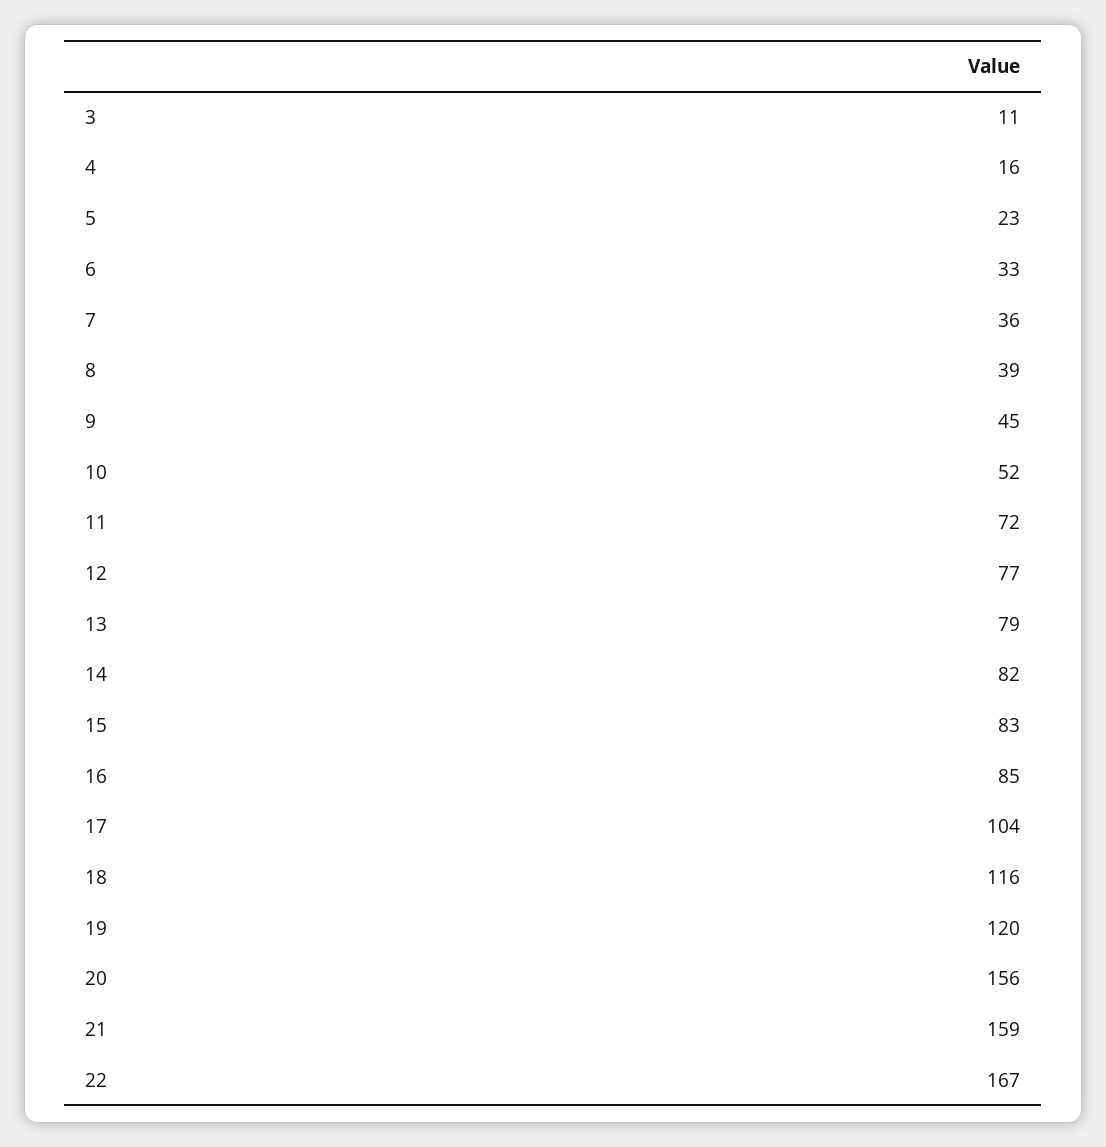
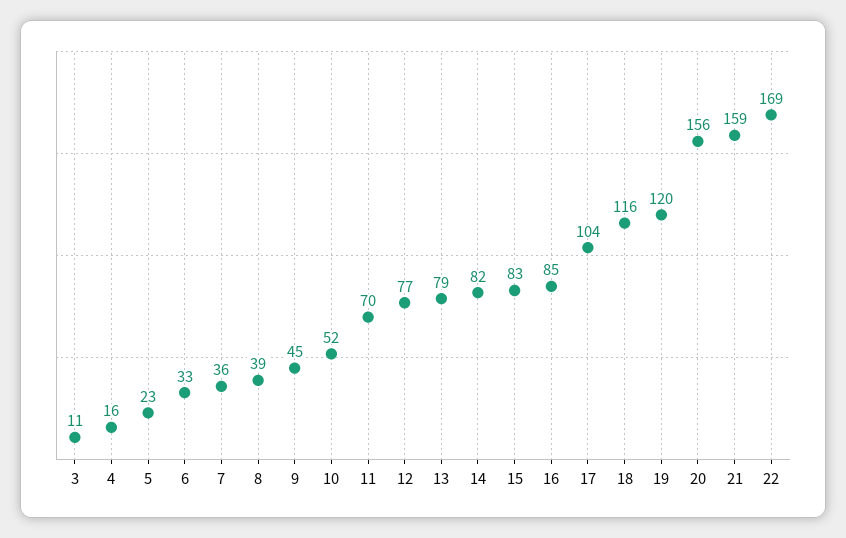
11: 72 -> 70
22: 167 -> 169

